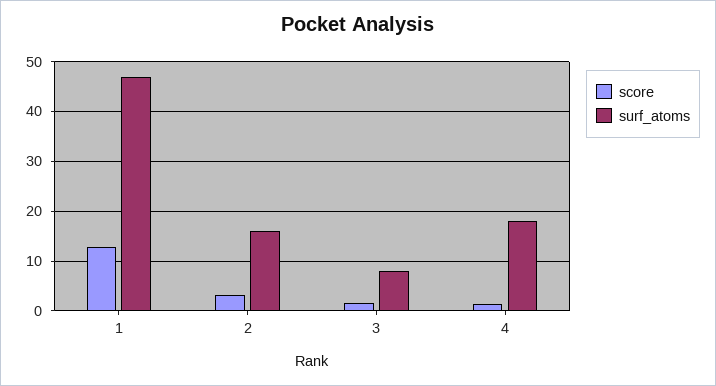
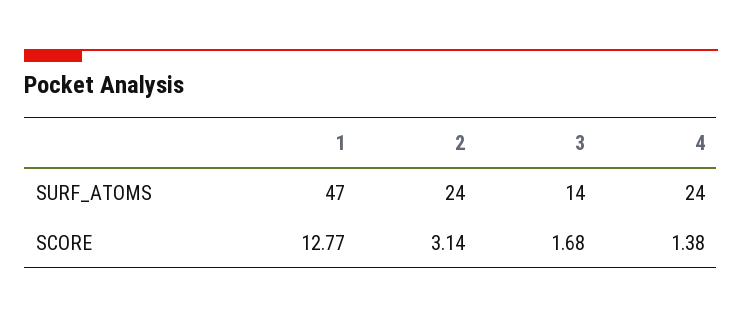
surf_atoms, 2: 16 -> 24
surf_atoms, 3: 8 -> 14
surf_atoms, 4: 18 -> 24

